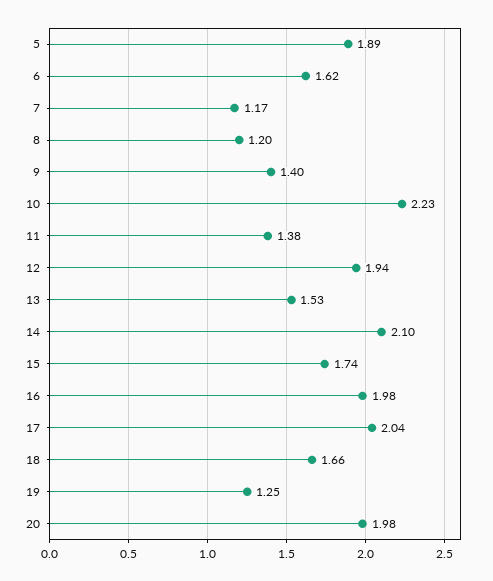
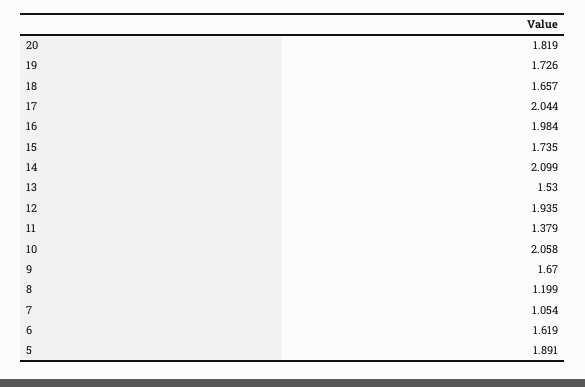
7: 1.17 -> 1.054
9: 1.4 -> 1.67
10: 2.23 -> 2.058
19: 1.25 -> 1.726
20: 1.98 -> 1.819

